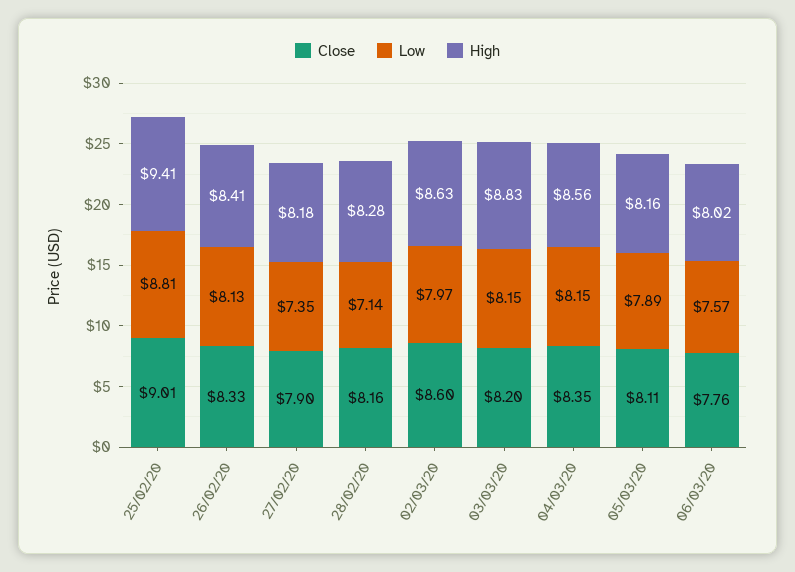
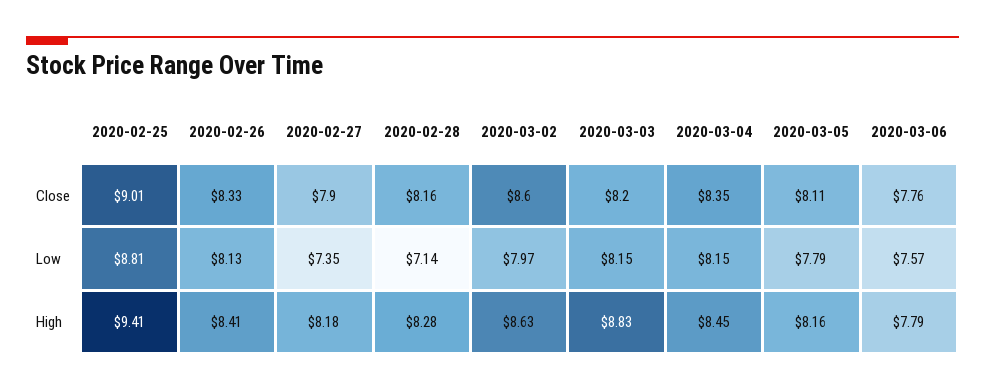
High, 04/03/20: 8.56 -> 8.45
Low, 05/03/20: 7.89 -> 7.79
High, 06/03/20: 8.02 -> 7.79

